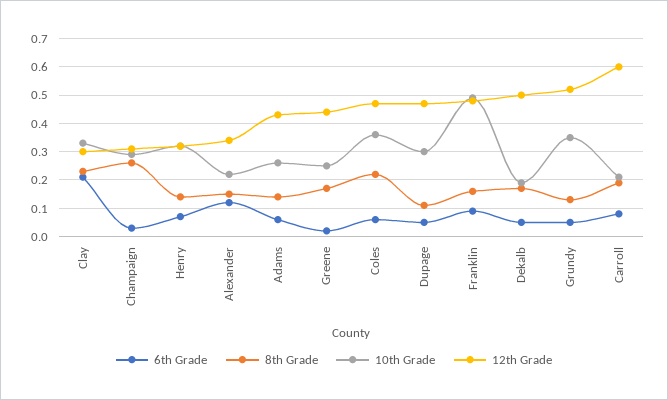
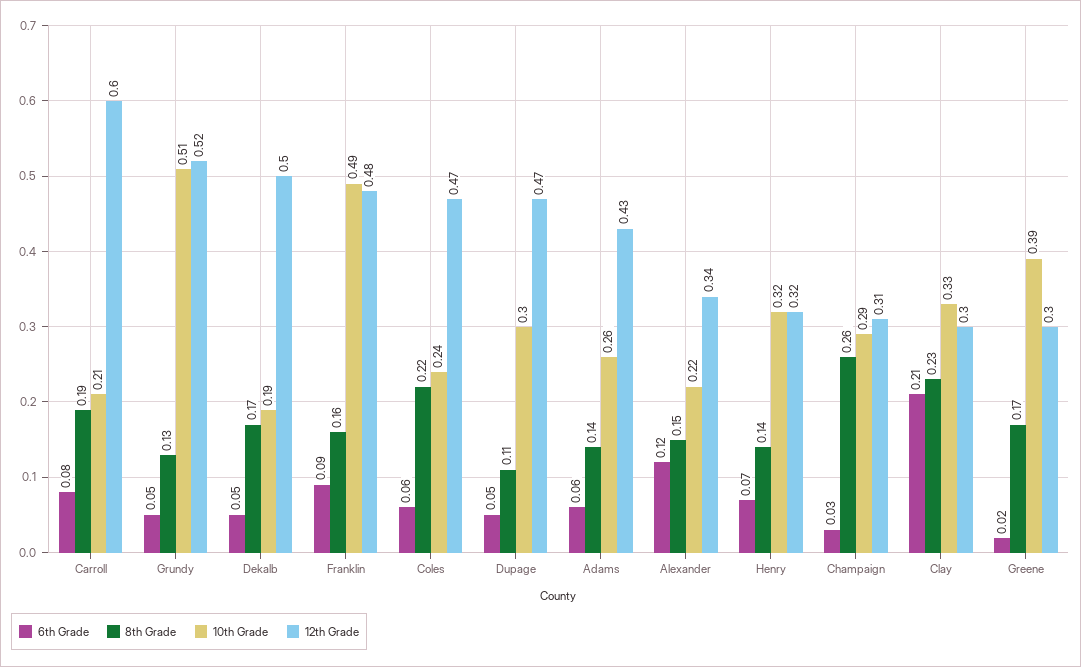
10th Grade, Greene: 0.25 -> 0.39
12th Grade, Greene: 0.45 -> 0.3
10th Grade, Coles: 0.35 -> 0.24
10th Grade, Grundy: 0.35 -> 0.51

